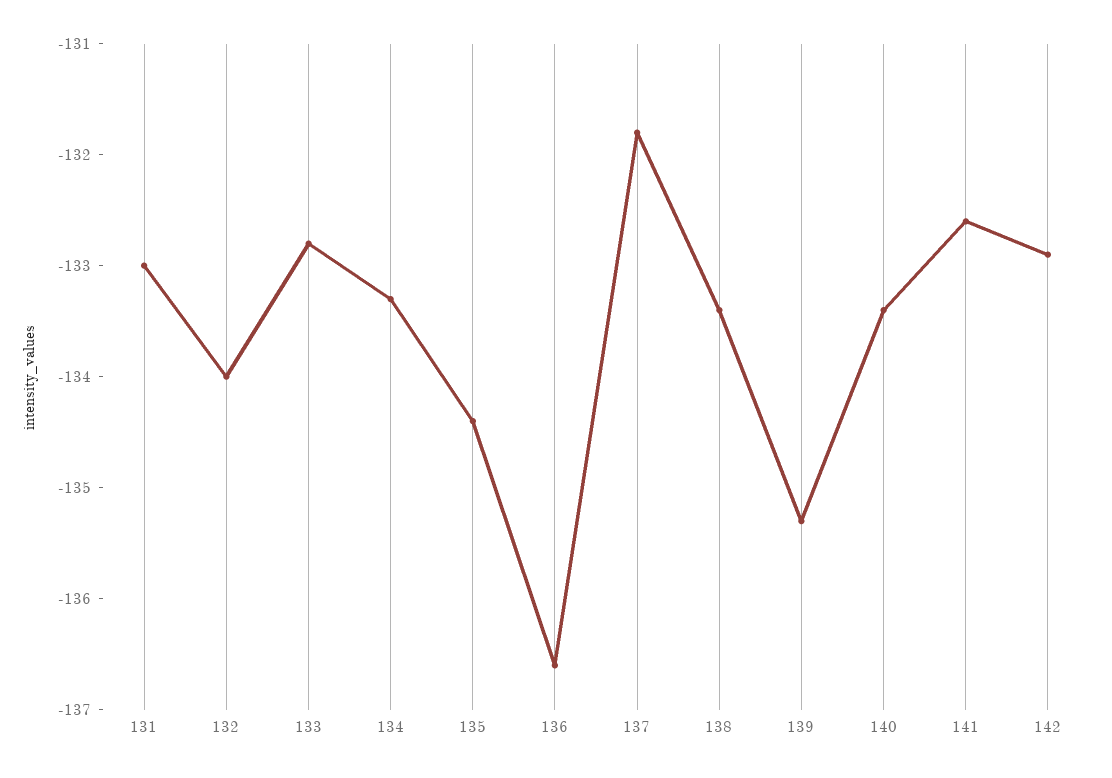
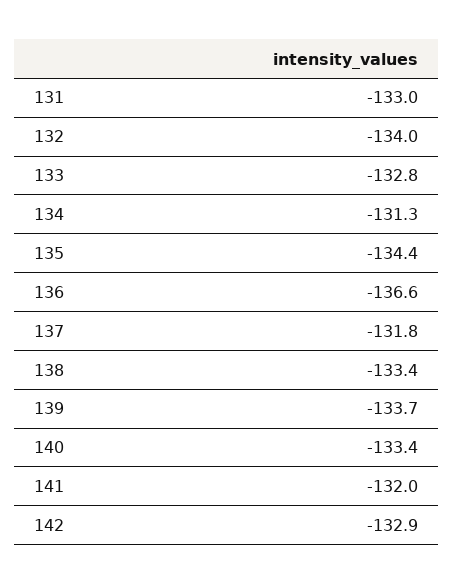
134: -133.3 -> -131.3
139: -135.3 -> -133.7
141: -132.6 -> -132

